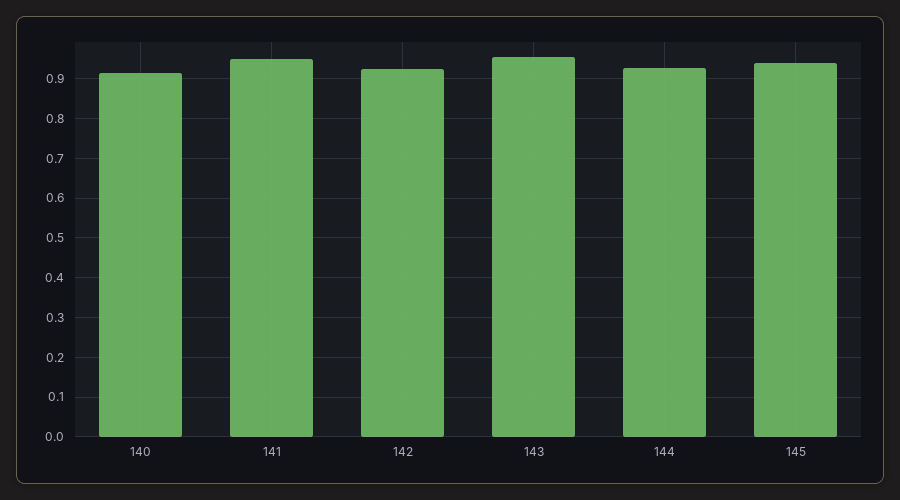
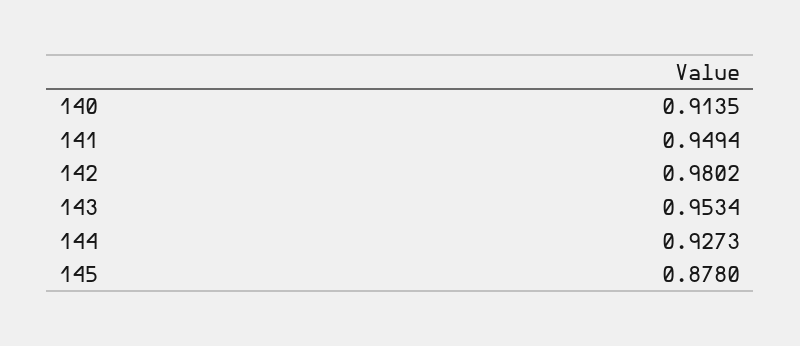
142: 0.92 -> 0.9802
145: 0.94 -> 0.878

